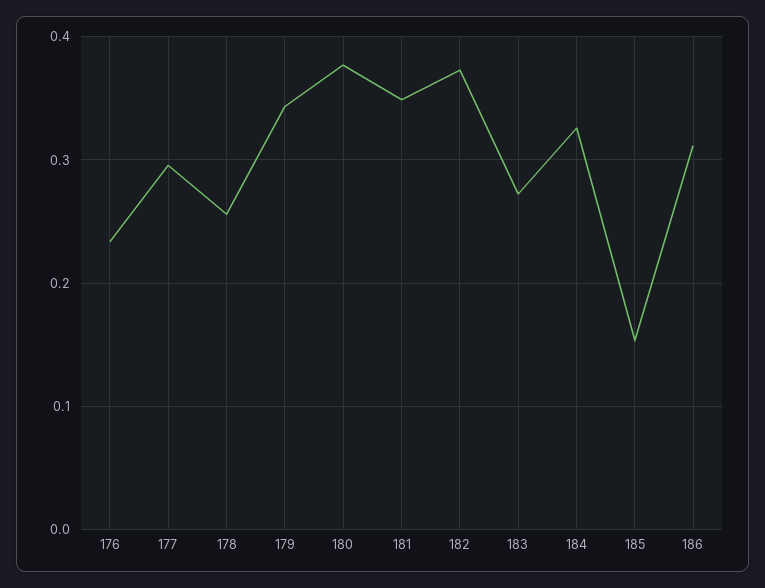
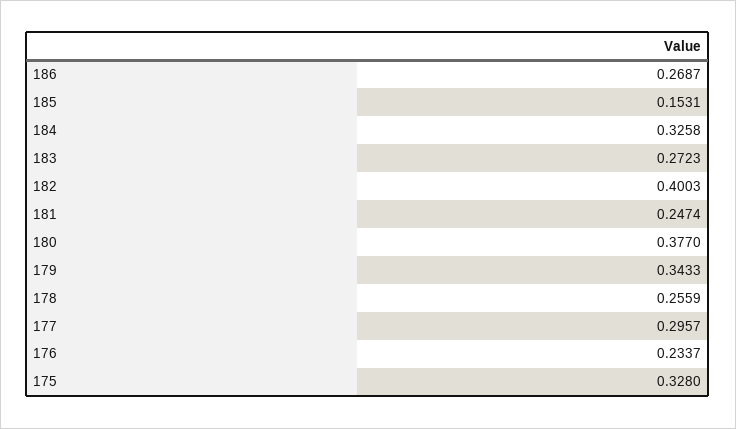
181: 0.35 -> 0.2474
182: 0.37 -> 0.4003
186: 0.31 -> 0.2687
175: none -> 0.328

